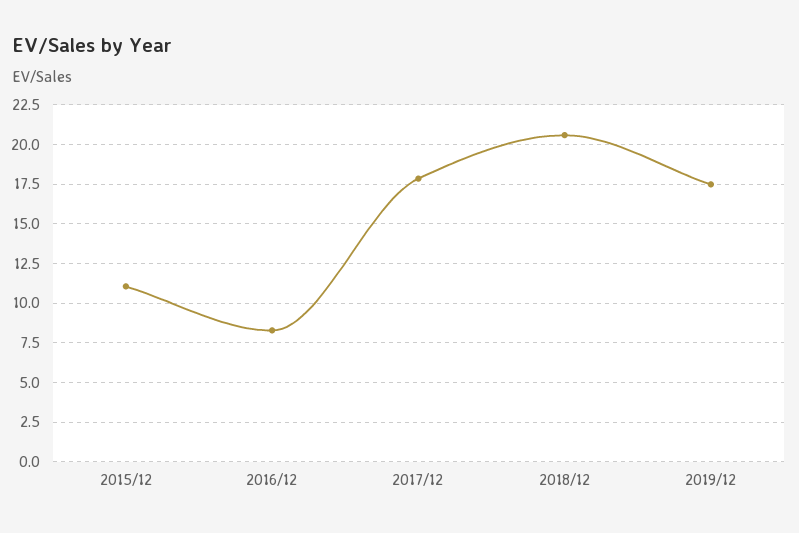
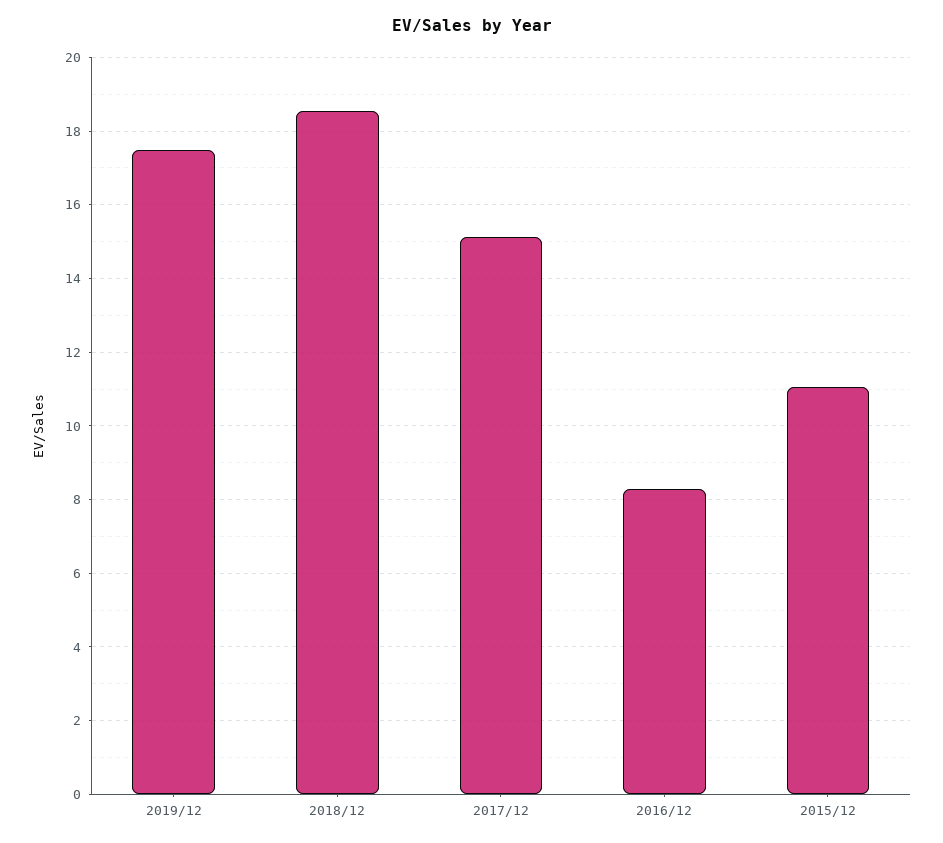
2017/12: 18 -> 15.2
2018/12: 20.5 -> 18.6

